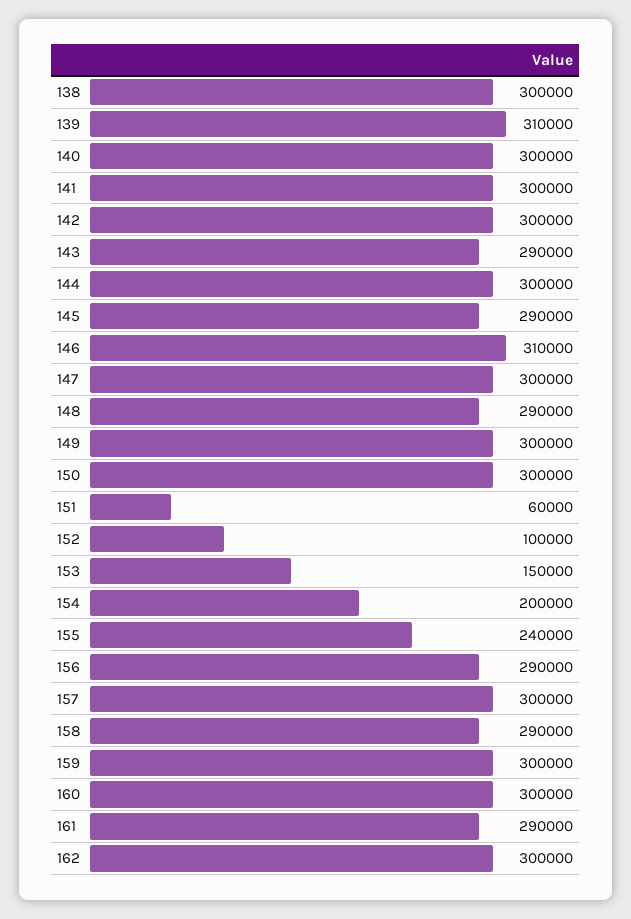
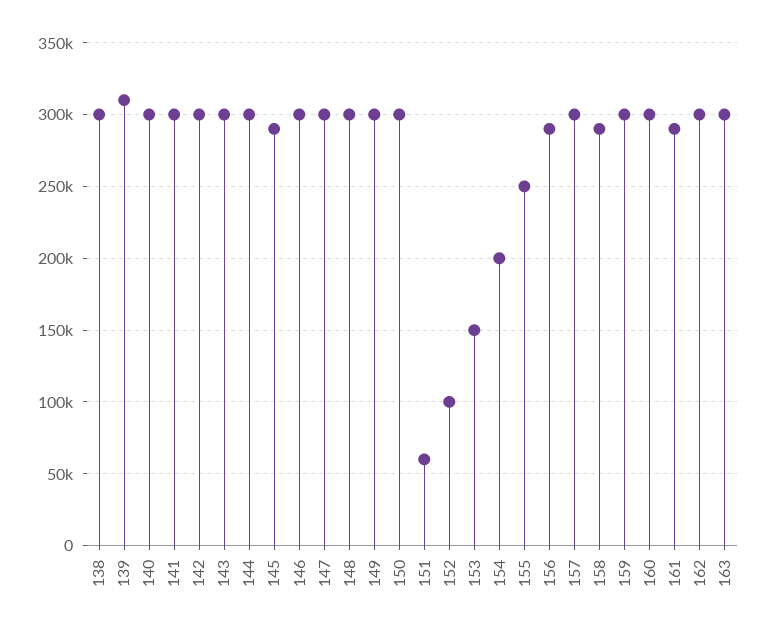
143: 290000 -> 300000
146: 310000 -> 300000
148: 290000 -> 300000
155: 240000 -> 250000
163: none -> 300000

